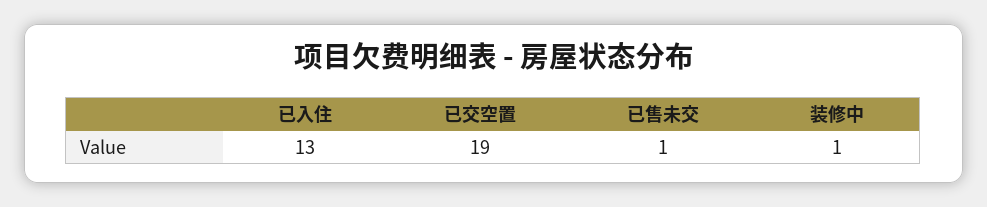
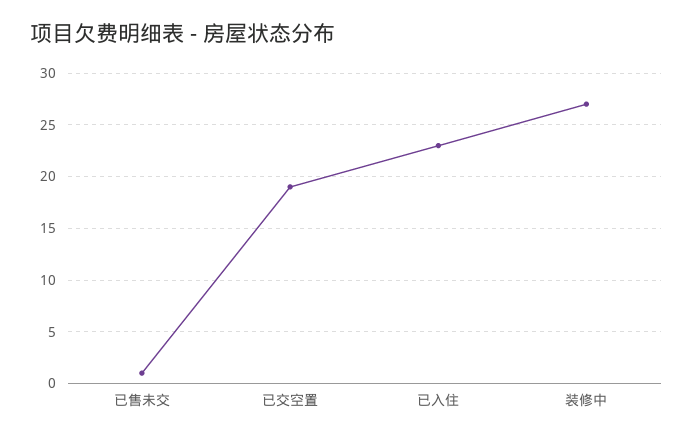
已入住: 13 -> 23
装修中: 1 -> 27

